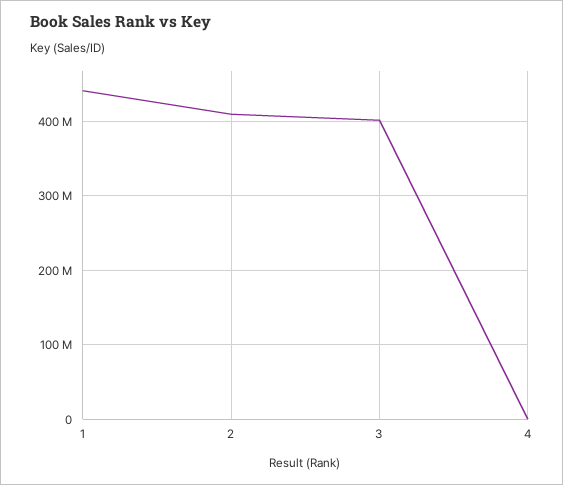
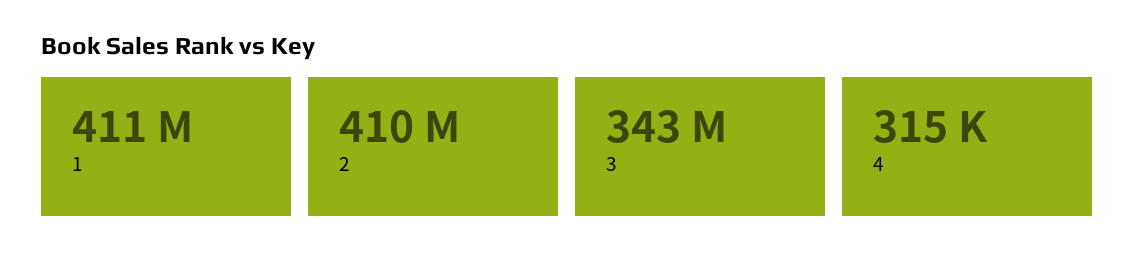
1: 440000000 -> 411000000
3: 400000000 -> 343000000

